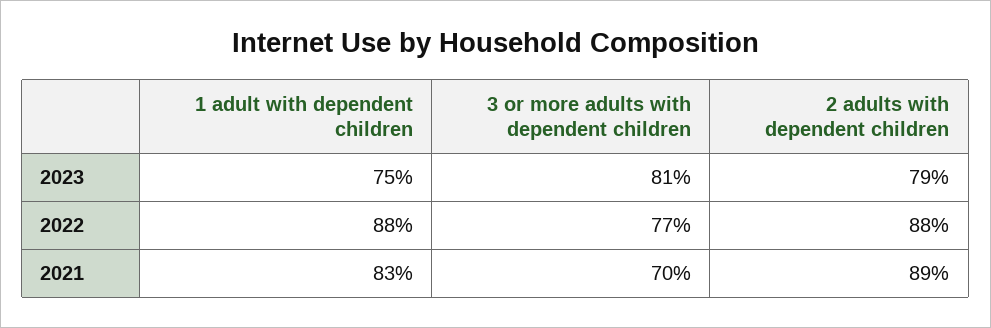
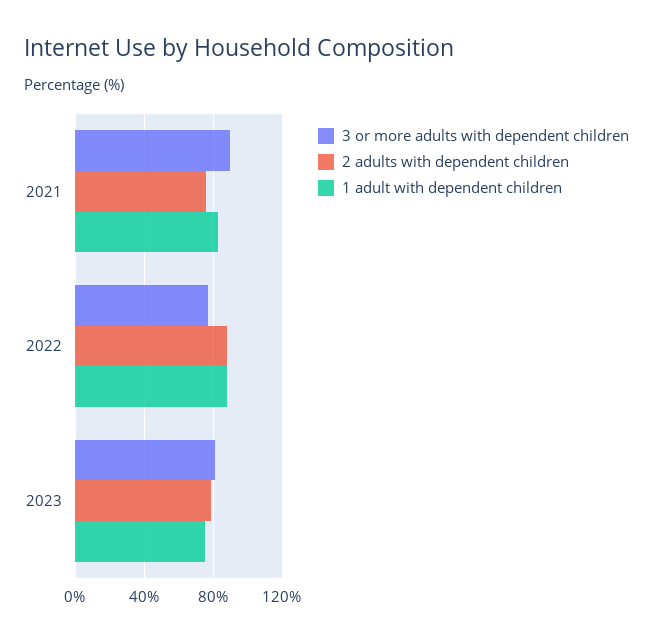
3 or more adults with dependent children, 2021: 70 -> 90
2 adults with dependent children, 2021: 89 -> 75

